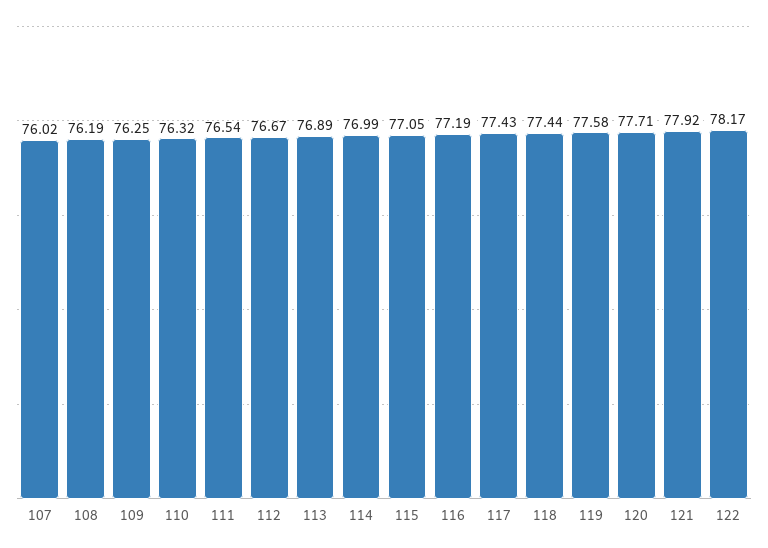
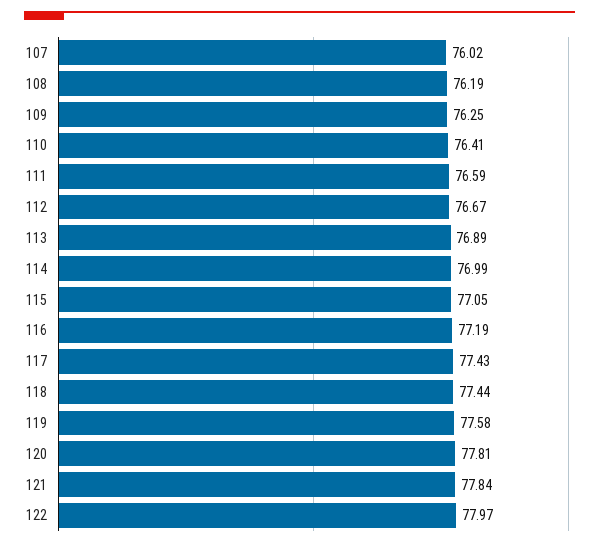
110: 76.32 -> 76.41
111: 76.54 -> 76.59
120: 77.71 -> 77.81
121: 77.92 -> 77.84
122: 78.17 -> 77.97

